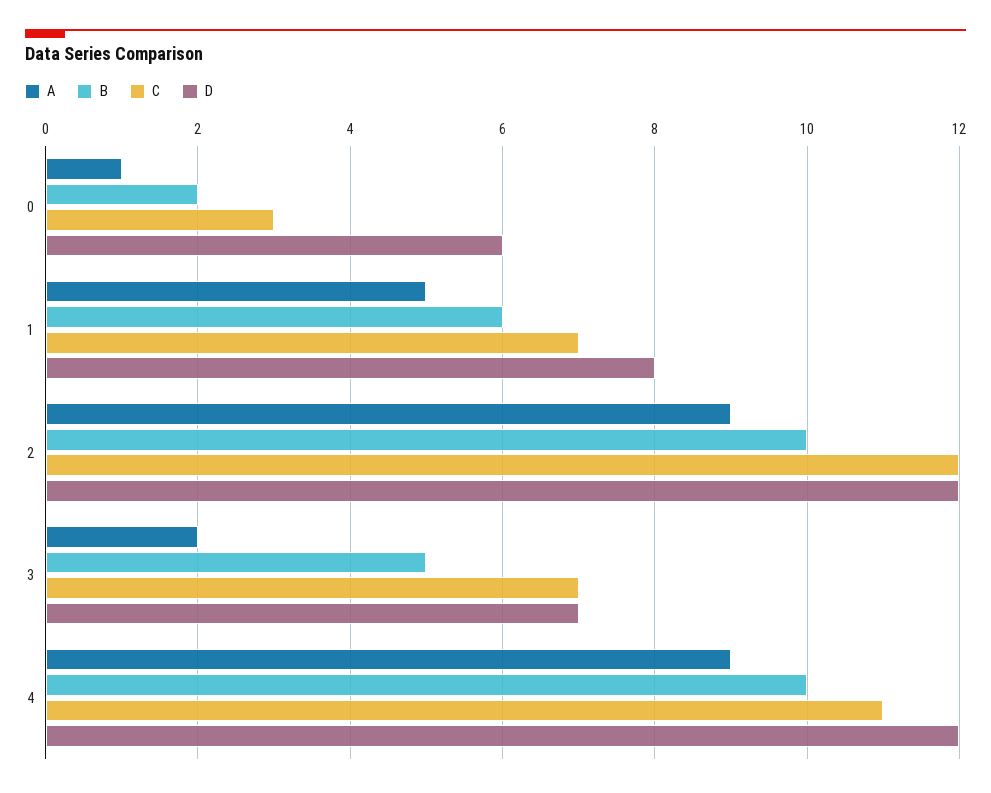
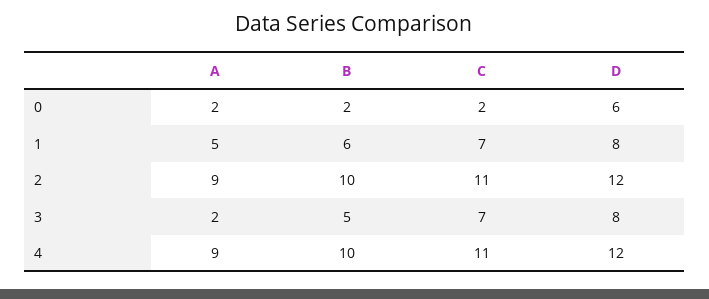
A, 0: 1 -> 2
C, 0: 3 -> 2
C, 2: 12 -> 11
D, 3: 7 -> 8

